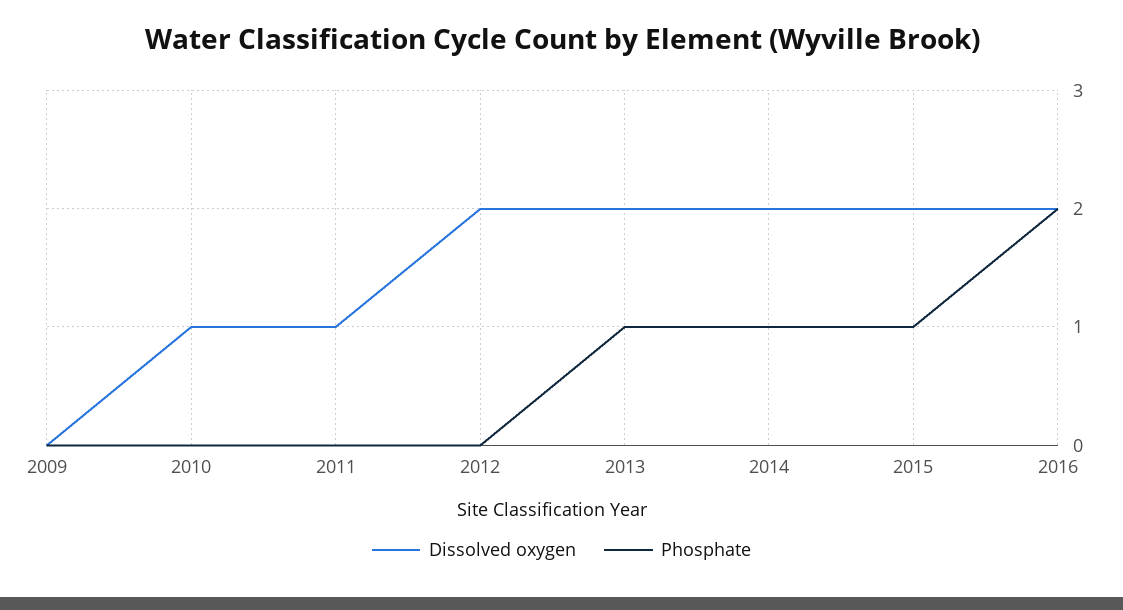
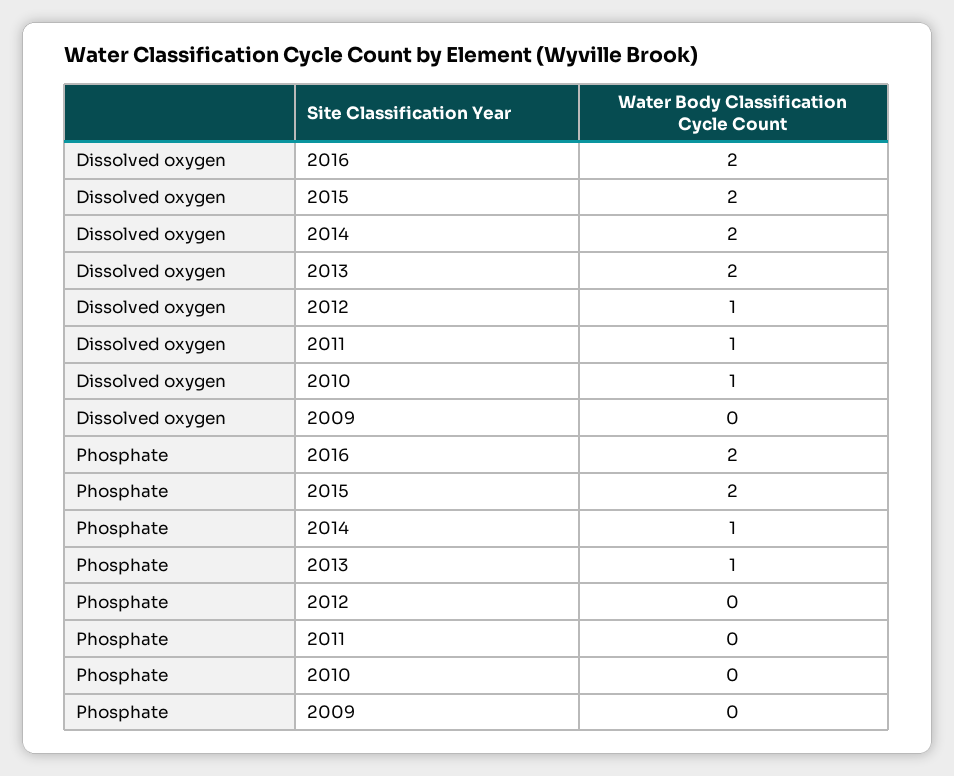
Dissolved oxygen, 2012: 2 -> 1
Phosphate, 2015: 1 -> 2

